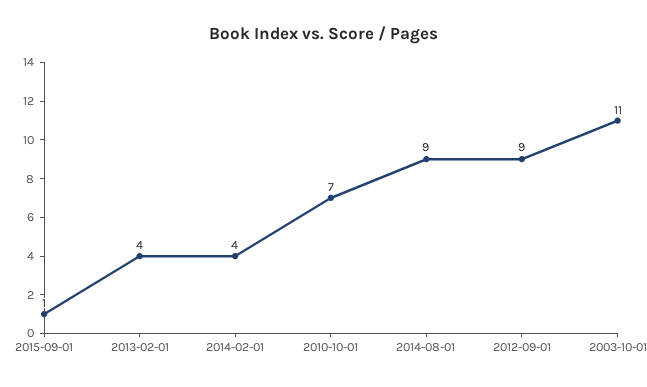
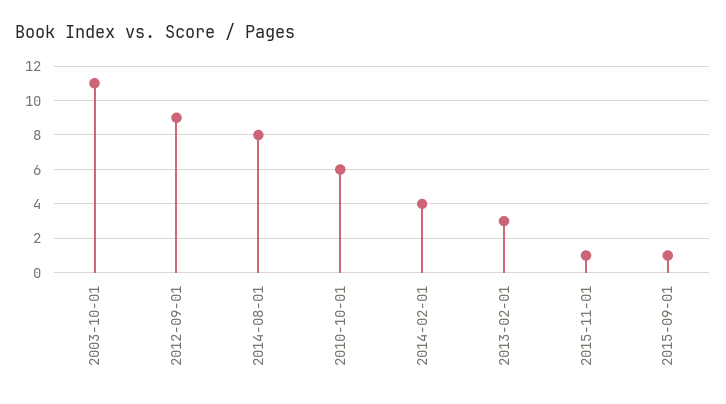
2013-02-01: 4 -> 3
2010-10-01: 7 -> 6
2014-08-01: 9 -> 8
2015-11-01: none -> 1

